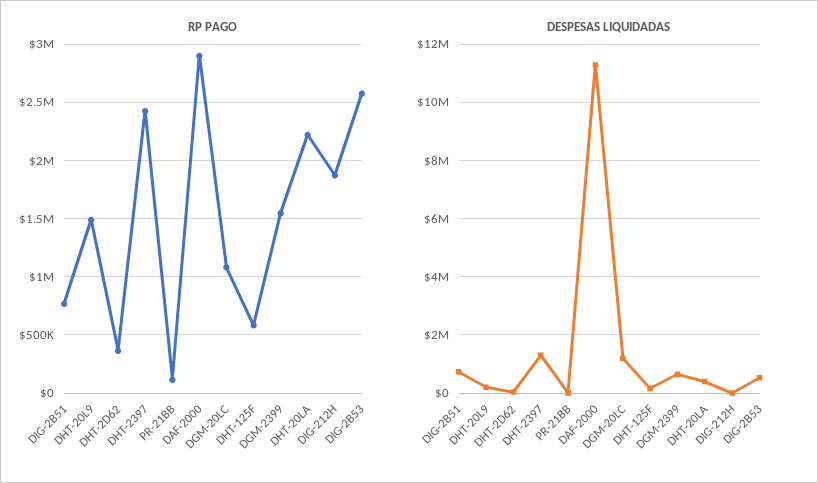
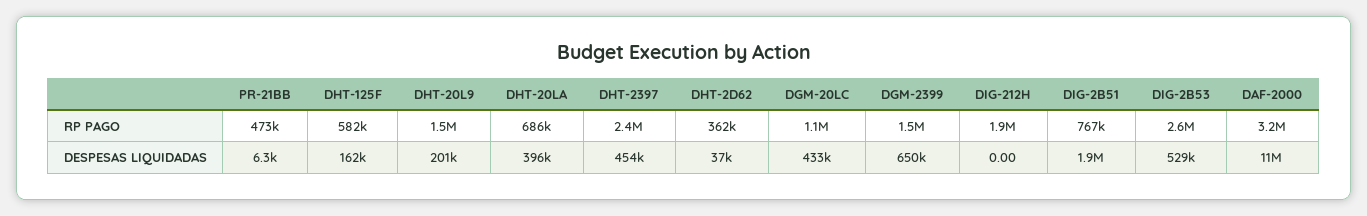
RP PAGO, PR-21BB: 100000 -> 473000
RP PAGO, DAF-2000: 2900000 -> 3200000
RP PAGO, DHT-20LA: 2200000 -> 686000
DESPESAS LIQUIDADAS, DIG-2B51: 750000 -> 1900000
DESPESAS LIQUIDADAS, DHT-2397: 1250000 -> 454000
DESPESAS LIQUIDADAS, DGM-20LC: 1250000 -> 433000

